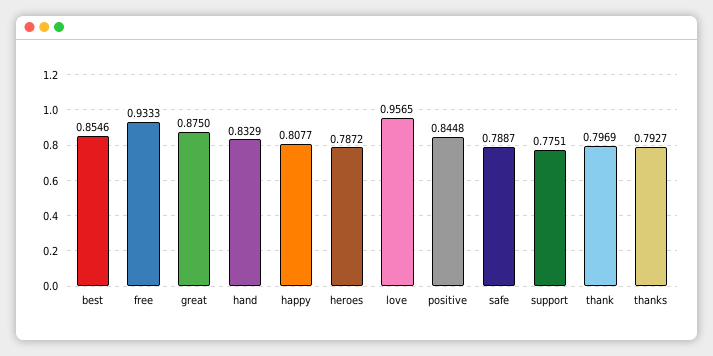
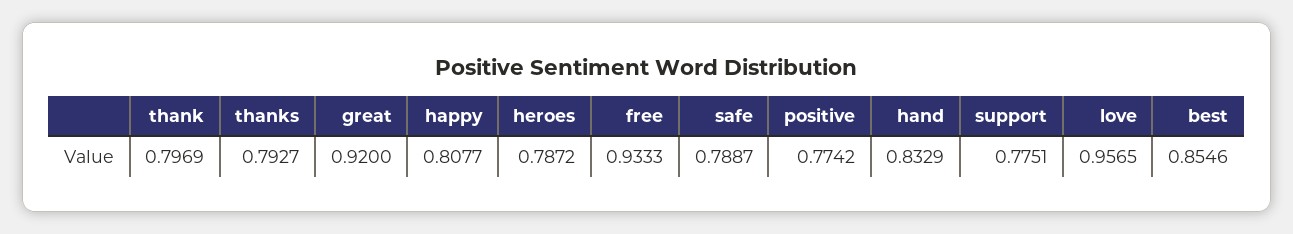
great: 0.875 -> 0.92
positive: 0.8448 -> 0.7742

